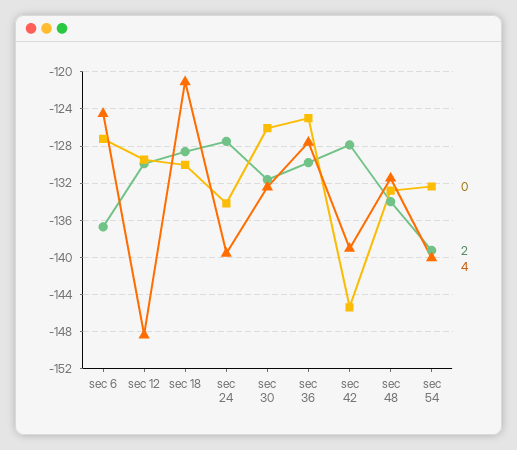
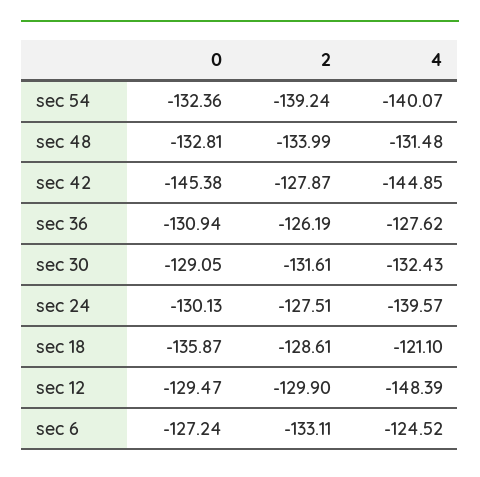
2, sec 6: -137 -> -133.11
0, sec 18: -130 -> -135.87
0, sec 24: -134 -> -130.13
0, sec 30: -126 -> -129.05
0, sec 36: -125 -> -130.94
2, sec 36: -130 -> -126.19
4, sec 42: -139 -> -144.85

